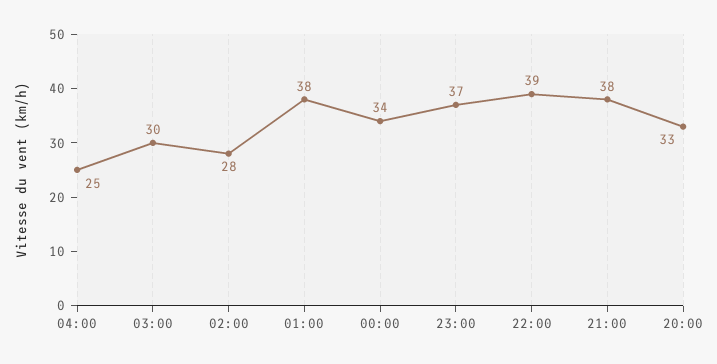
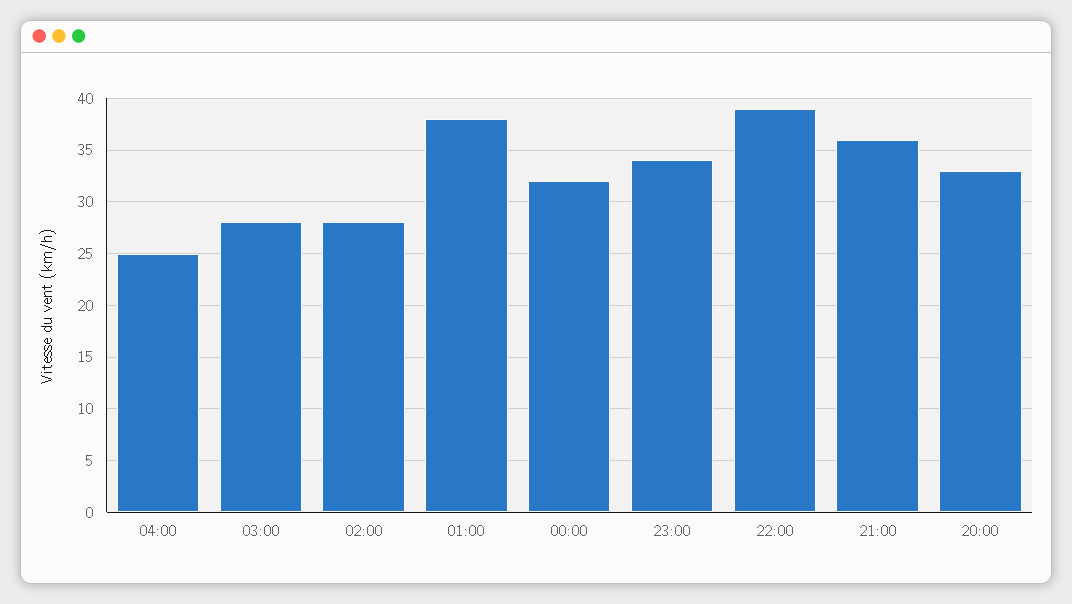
03:00: 30 -> 28
00:00: 34 -> 32
23:00: 37 -> 34
21:00: 38 -> 36

